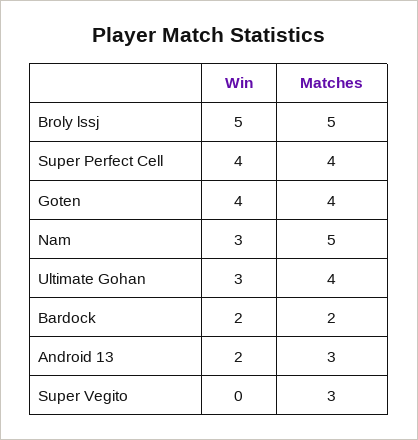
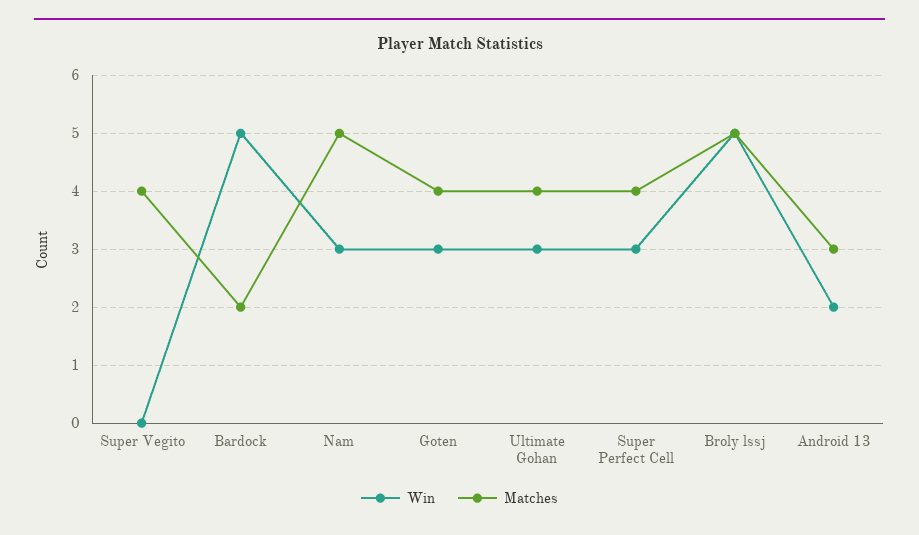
Win, Super Perfect Cell: 4 -> 3
Win, Goten: 4 -> 3
Win, Bardock: 2 -> 5
Matches, Super Vegito: 3 -> 4

